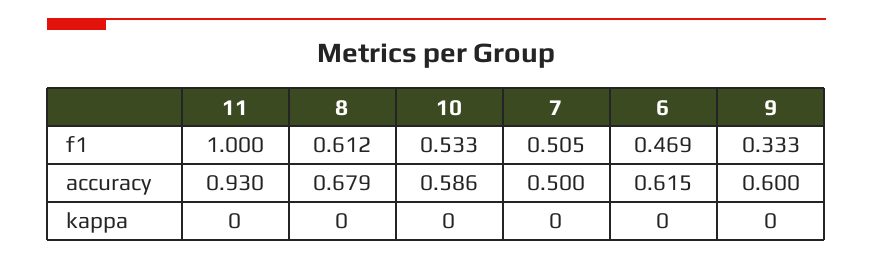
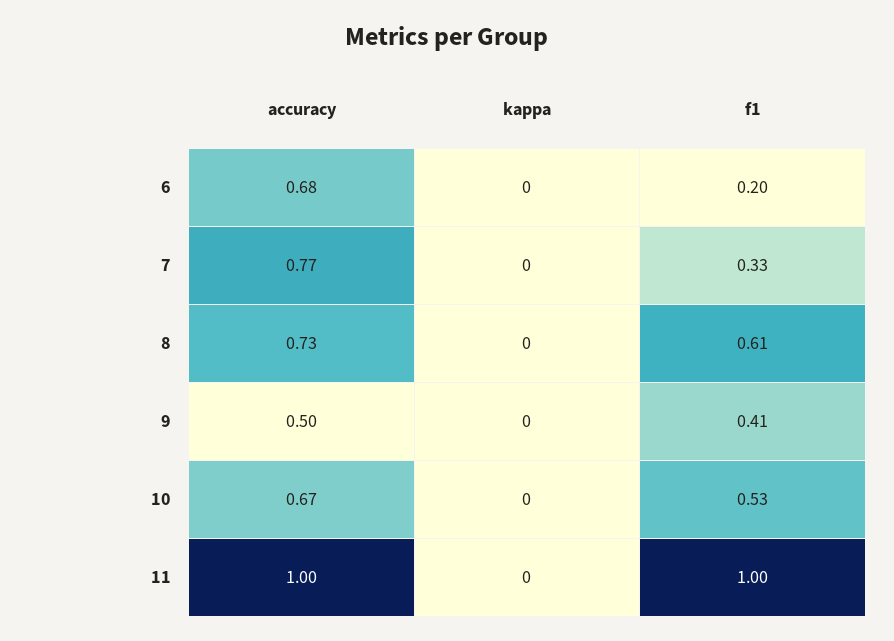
7, f1: 0.505 -> 0.33
6, f1: 0.469 -> 0.2
9, f1: 0.333 -> 0.41
11, accuracy: 0.93 -> 1
8, accuracy: 0.679 -> 0.73
10, accuracy: 0.586 -> 0.67
7, accuracy: 0.5 -> 0.77
6, accuracy: 0.615 -> 0.68
9, accuracy: 0.6 -> 0.5

